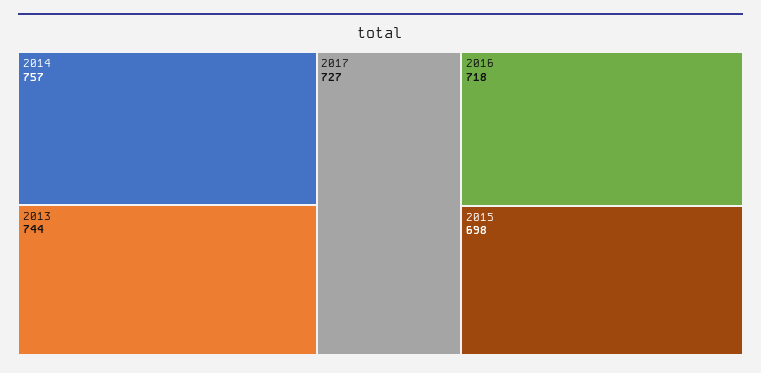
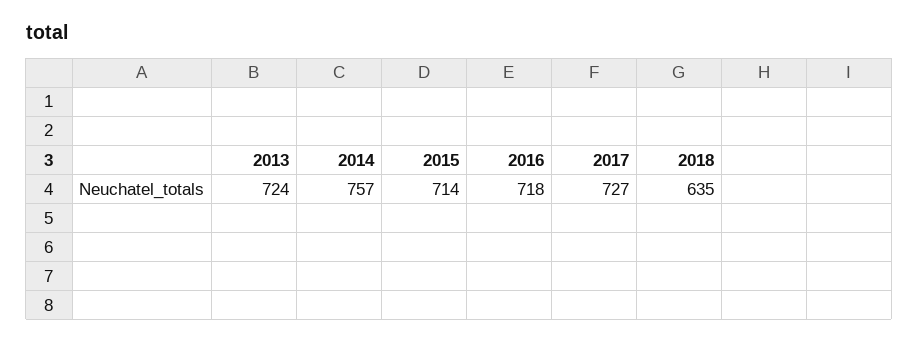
2013: 744 -> 724
2015: 698 -> 714
2018: none -> 635

